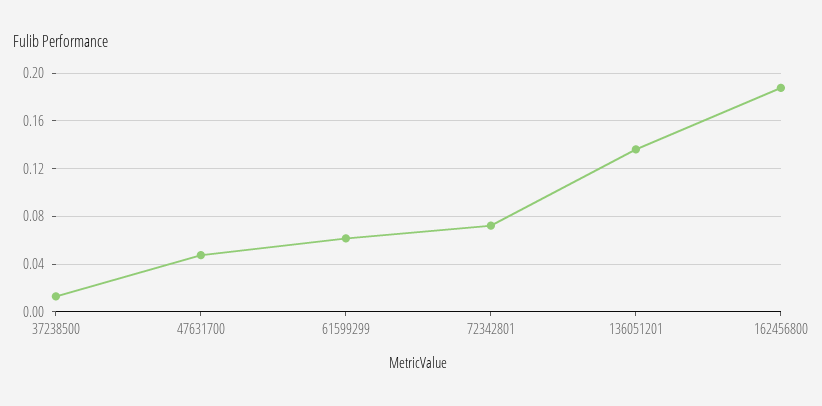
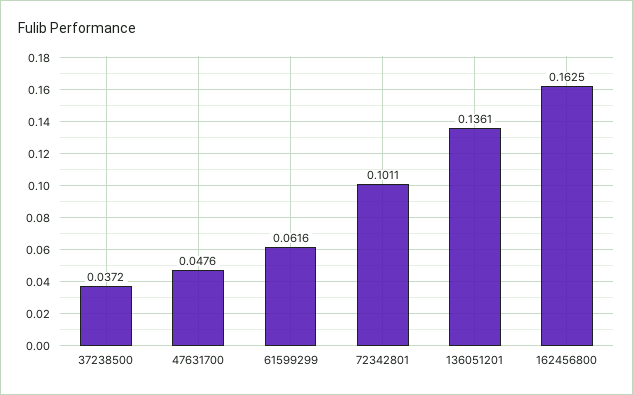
37238500: 0.01 -> 0.0372
72342801: 0.07 -> 0.1011
162456800: 0.19 -> 0.1625

